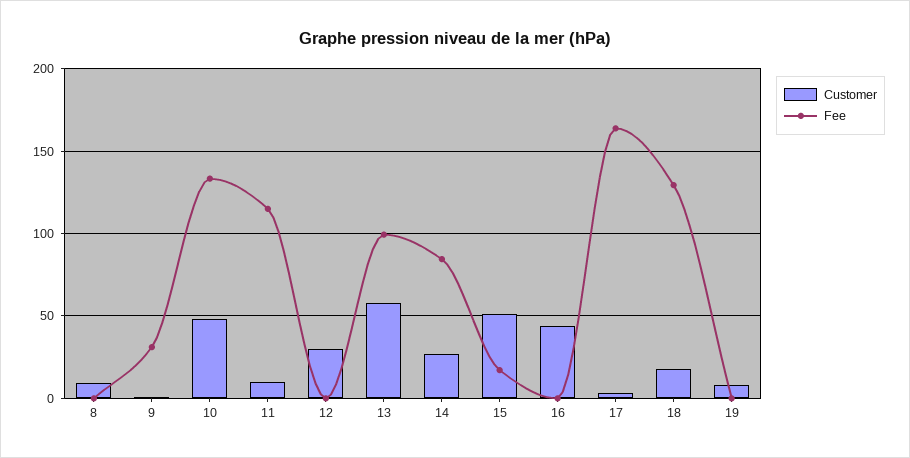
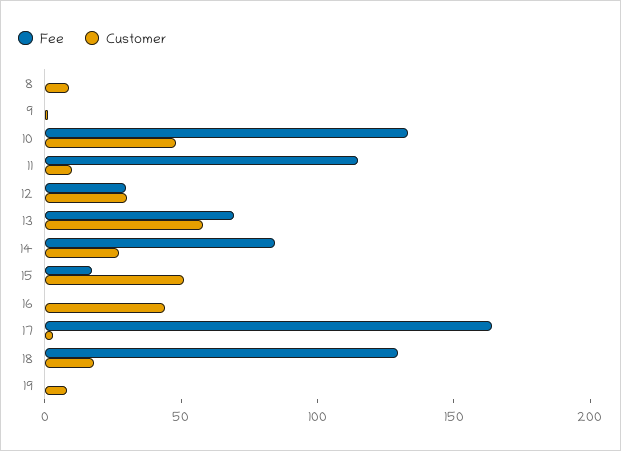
Fee, 9: 30 -> 0
Fee, 12: 0 -> 30
Fee, 13: 100 -> 70

